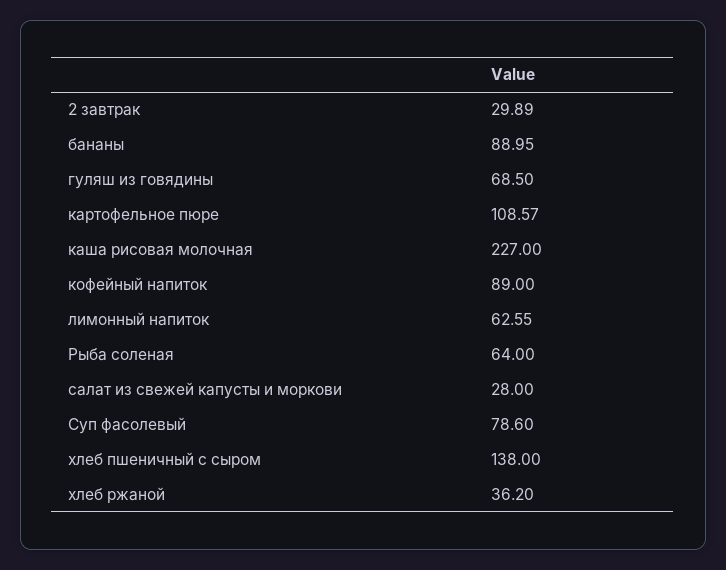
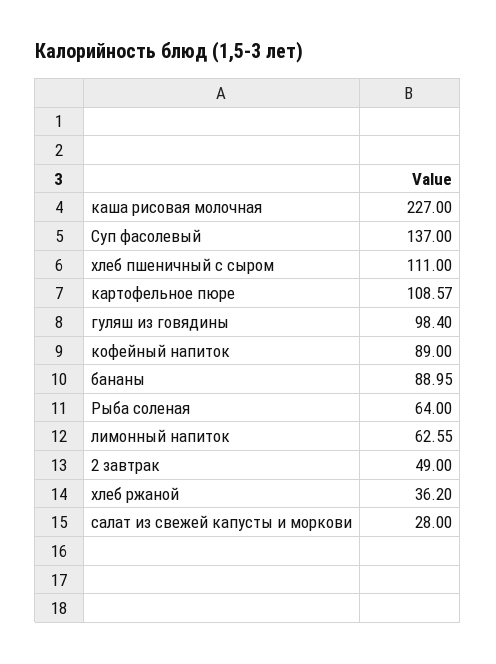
2 завтрак: 29.89 -> 49
гуляш из говядины: 68.5 -> 98.4
Суп фасолевый: 78.6 -> 137
хлеб пшеничный с сыром: 138 -> 111

